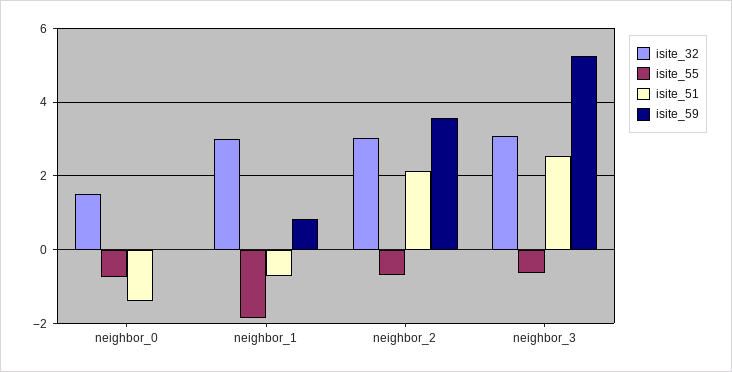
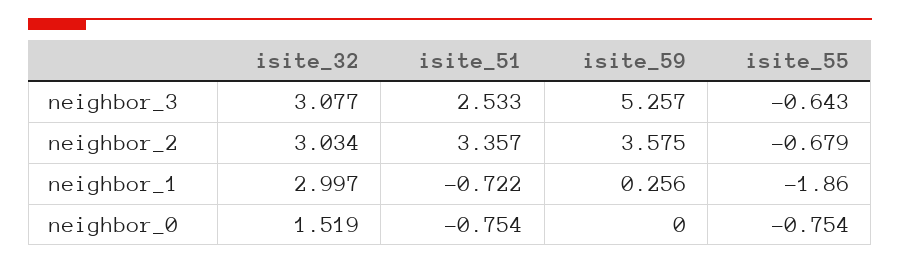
isite_51, neighbor_0: -1.4 -> -0.754
isite_59, neighbor_1: 0.8 -> 0.256
isite_51, neighbor_2: 2.2 -> 3.357

